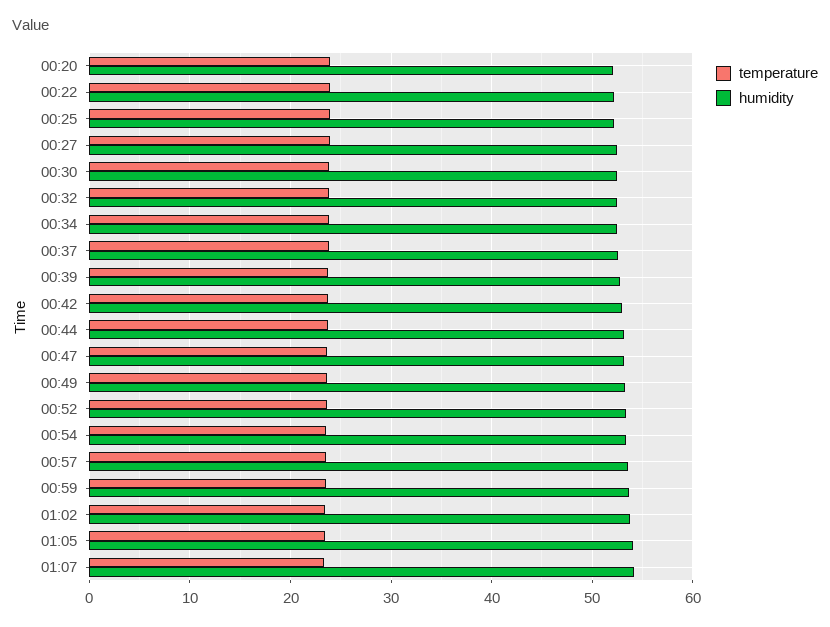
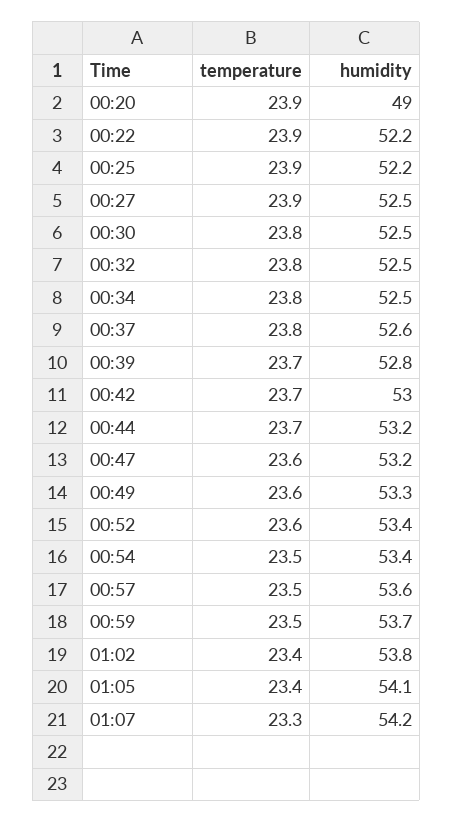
humidity, 00:20: 52 -> 49

